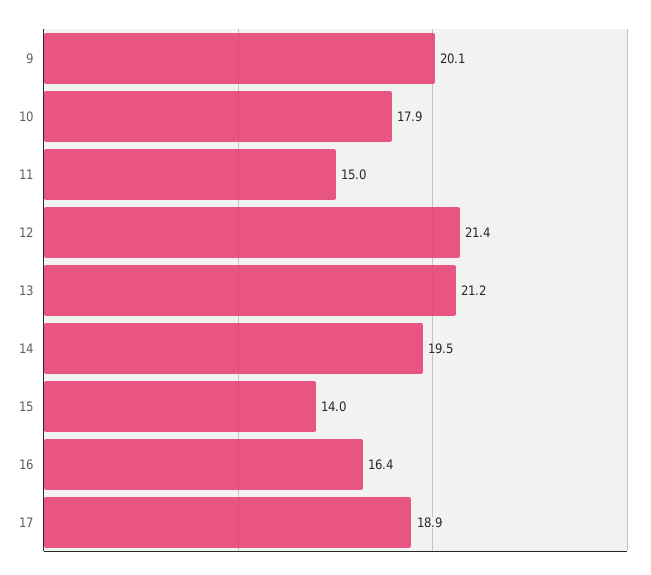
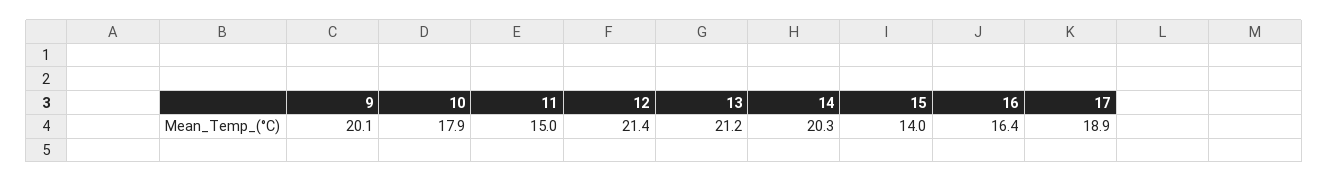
14: 19.5 -> 20.3

